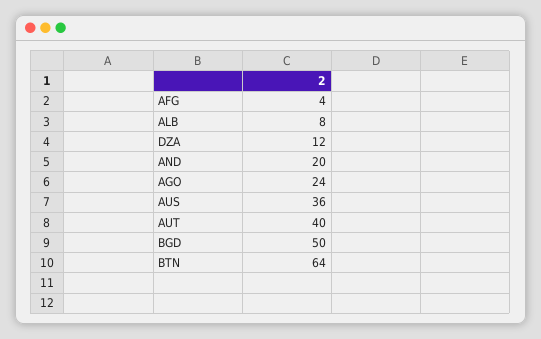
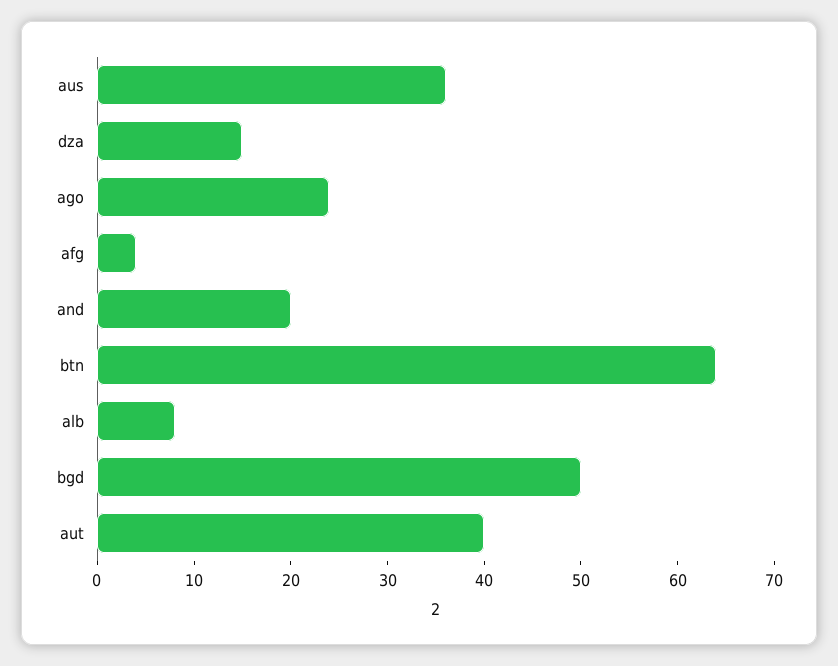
DZA: 12 -> 15

